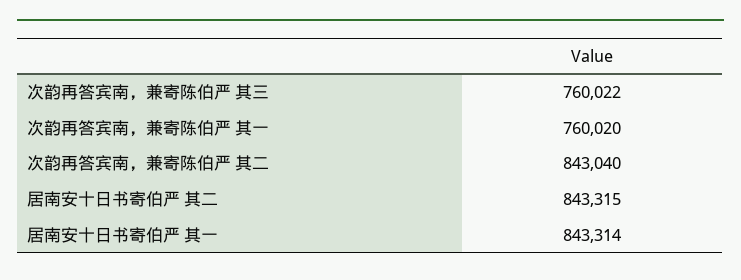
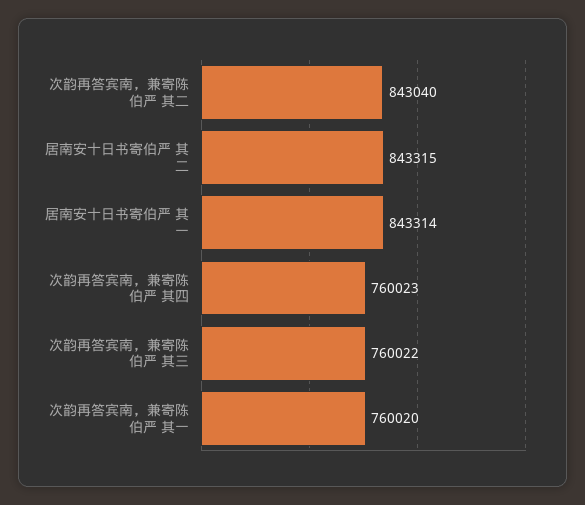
次韵再答宾南，兼寄陈伯严 其四: none -> 760023

